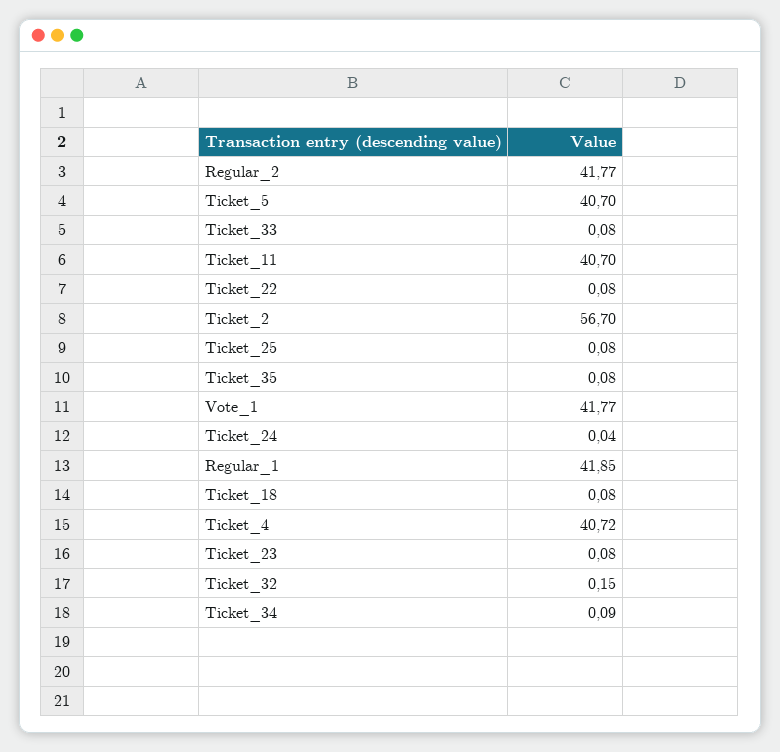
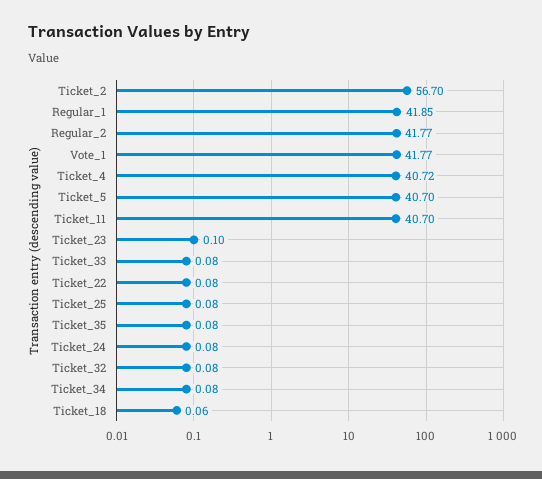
Ticket_24: 0.04 -> 0.08
Ticket_18: 0.08 -> 0.06
Ticket_23: 0.08 -> 0.1
Ticket_32: 0.15 -> 0.08
Ticket_34: 0.09 -> 0.08

